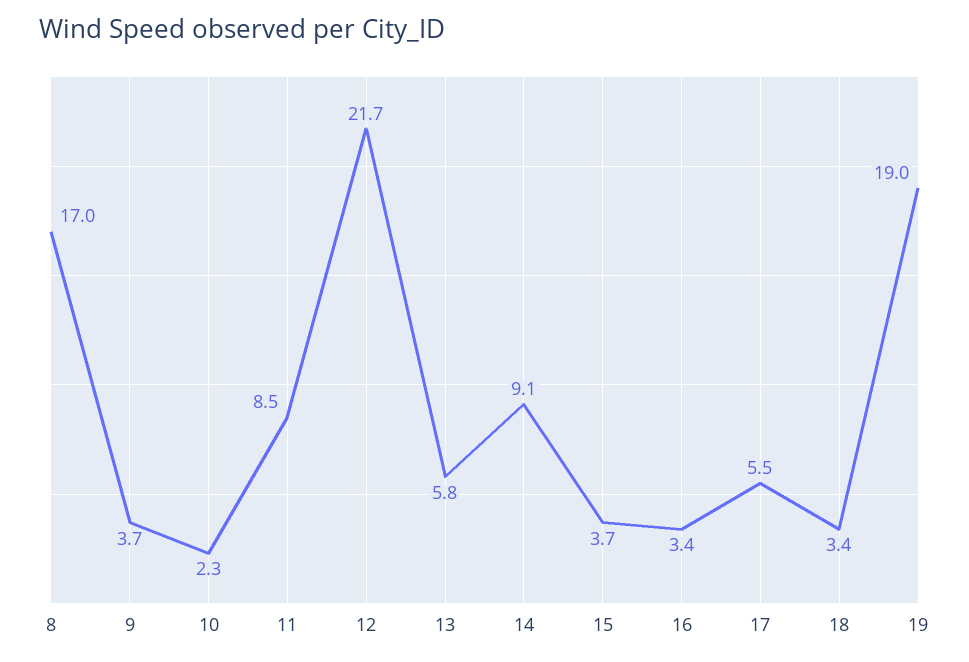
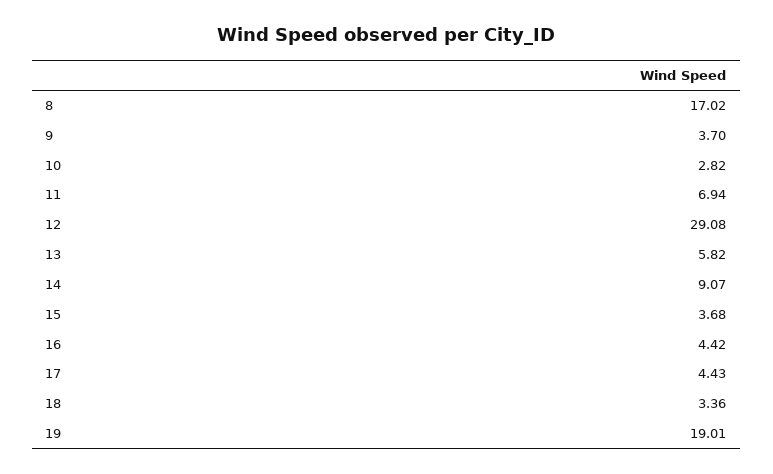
10: 2.3 -> 2.82
11: 8.5 -> 6.94
12: 21.7 -> 29.08
16: 3.4 -> 4.42
17: 5.5 -> 4.43

